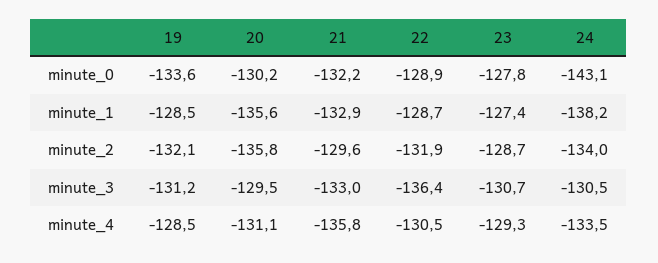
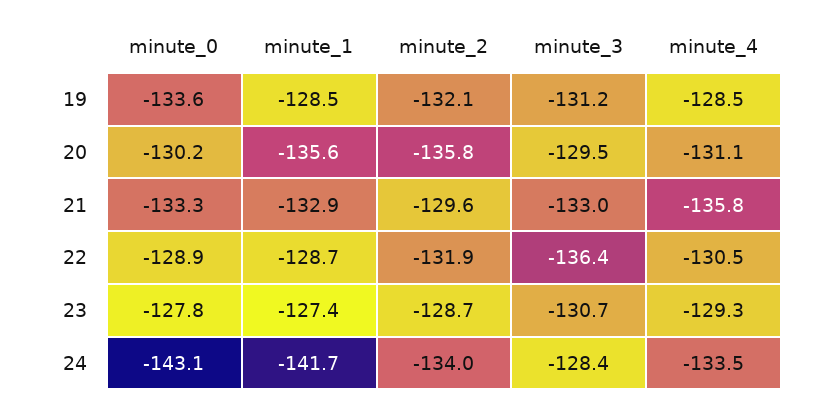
21, minute_0: -132.2 -> -133.3
24, minute_1: -138.2 -> -141.7
24, minute_3: -130.5 -> -128.4

